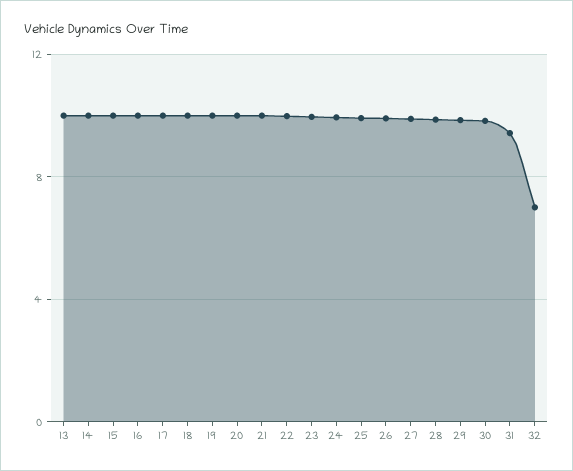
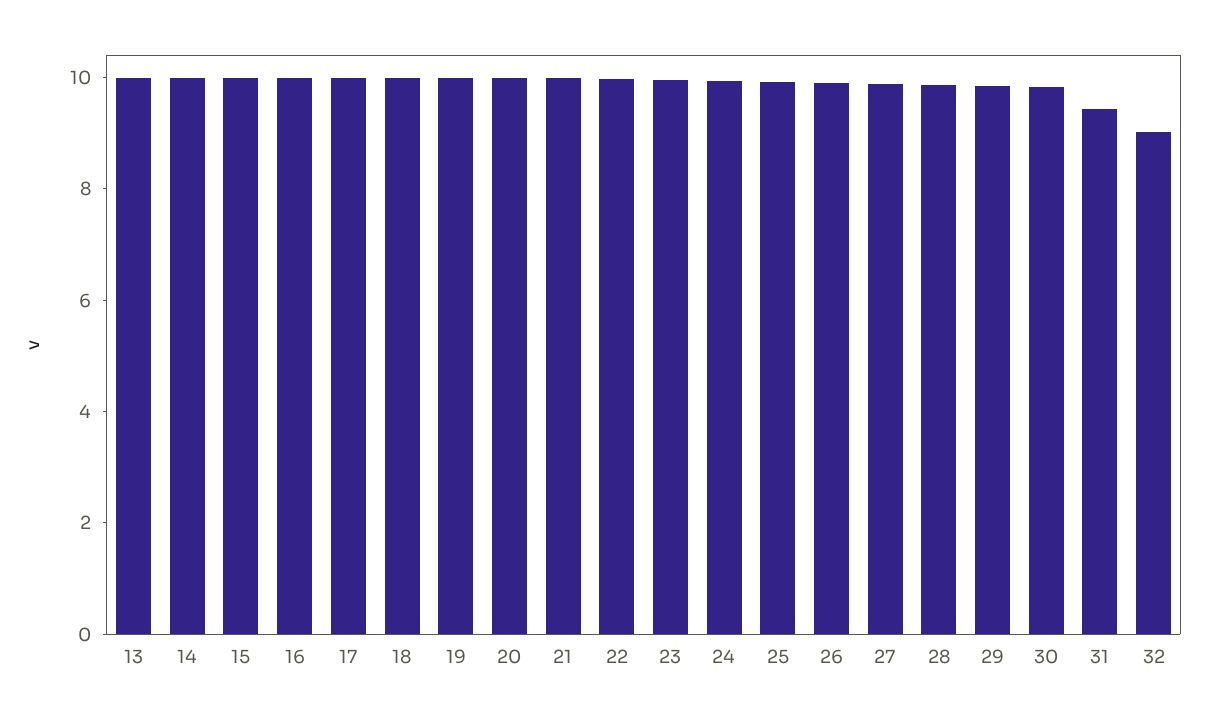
32: 7 -> 9

